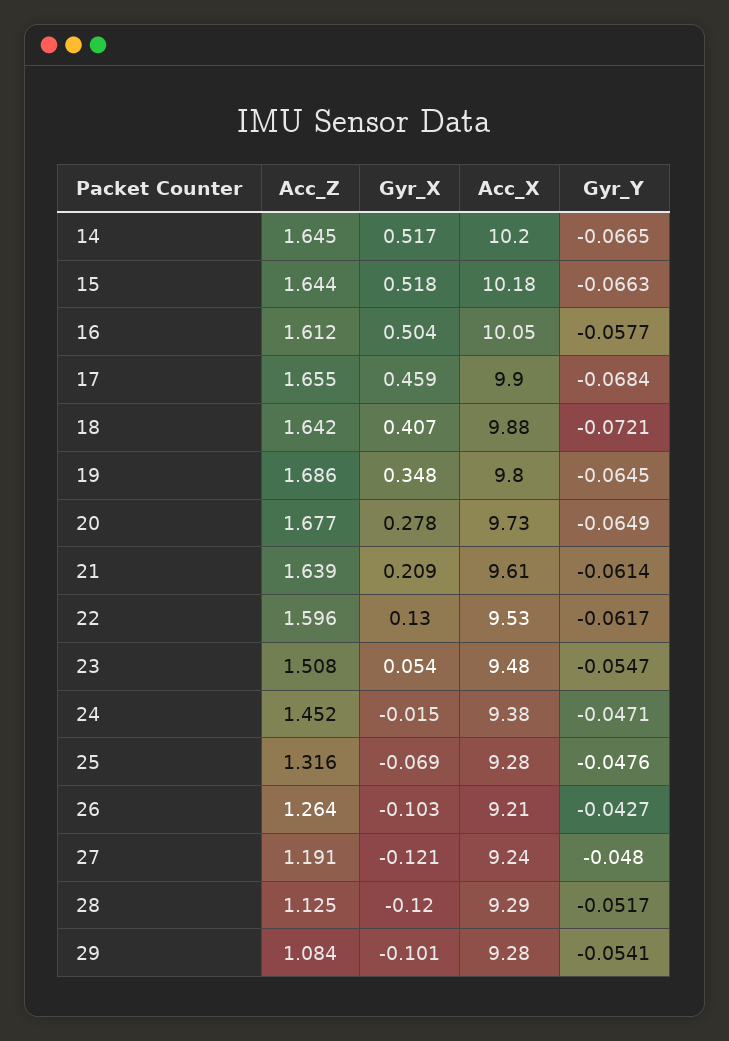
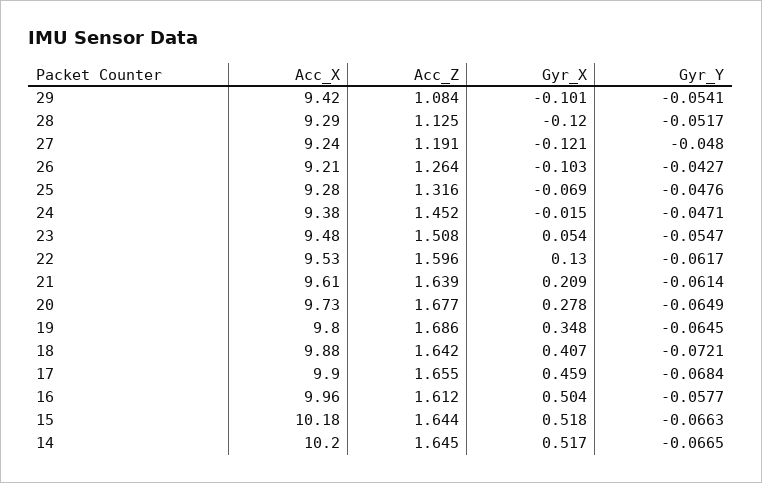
Acc_X, 16: 10.05 -> 9.96
Acc_X, 29: 9.28 -> 9.42

